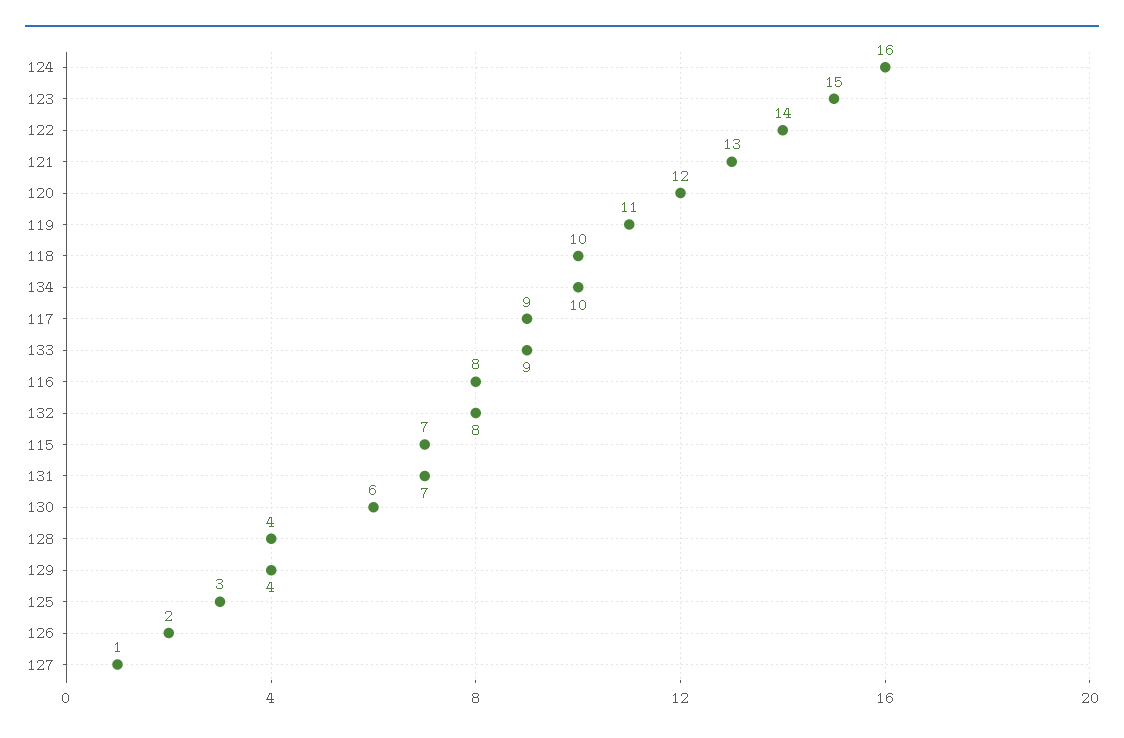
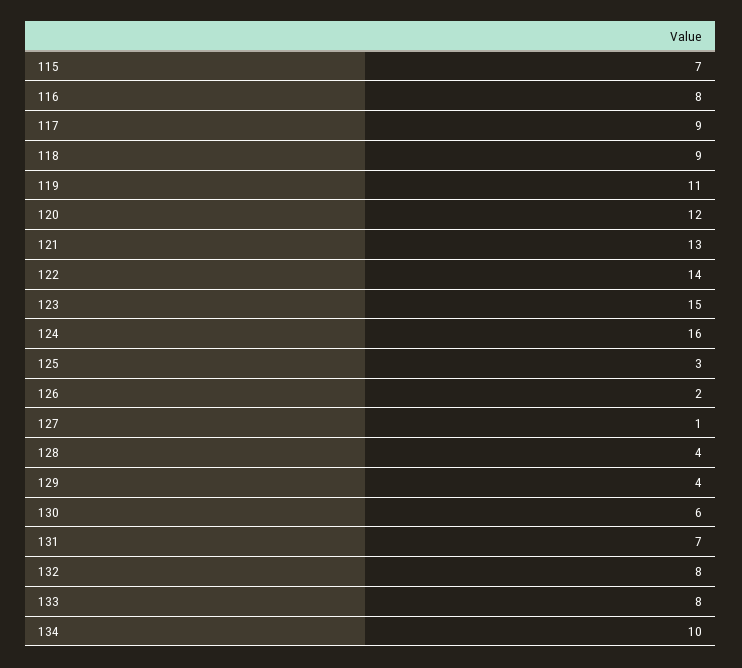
118: 10 -> 9
133: 9 -> 8

